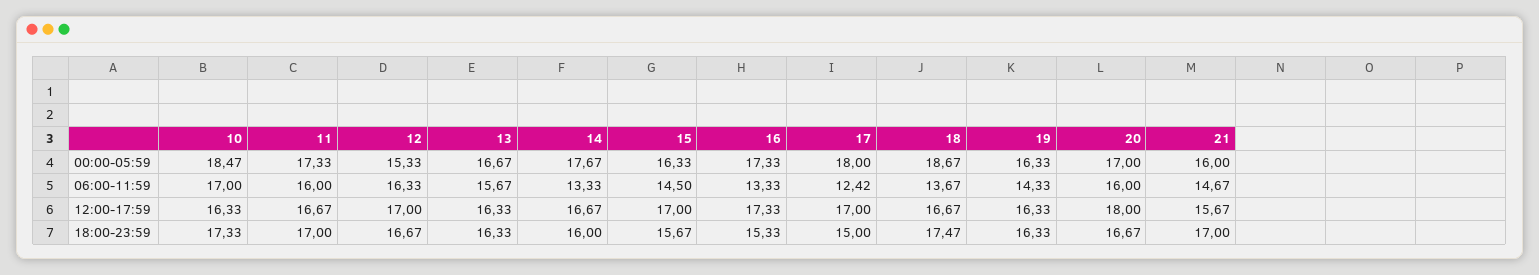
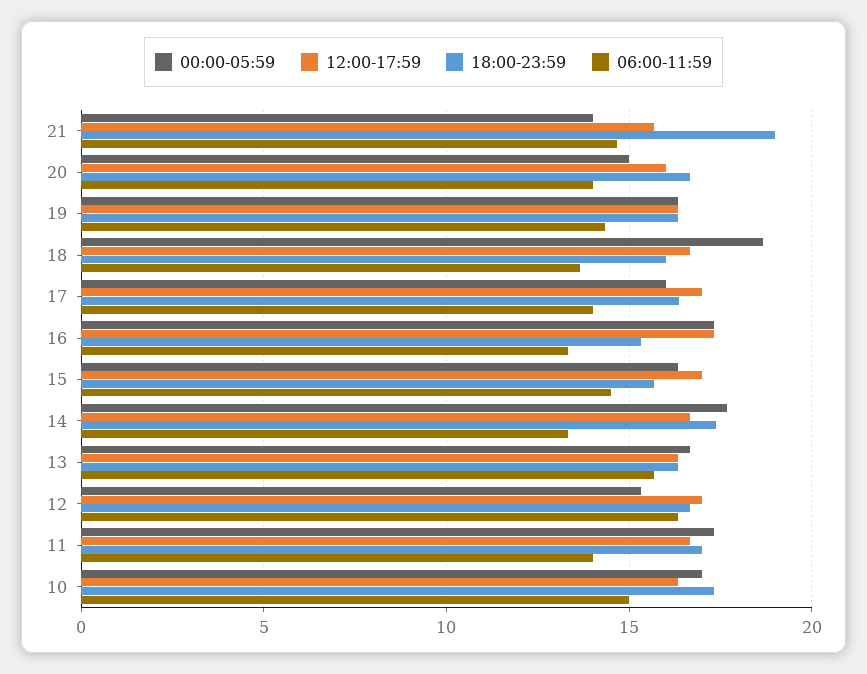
00:00-05:59, 10: 18.47 -> 17
00:00-05:59, 17: 18 -> 16
00:00-05:59, 20: 17 -> 15
00:00-05:59, 21: 16 -> 14
06:00-11:59, 10: 17 -> 15
06:00-11:59, 11: 16 -> 14
06:00-11:59, 17: 12.42 -> 14
06:00-11:59, 20: 16 -> 14
12:00-17:59, 20: 18 -> 16
18:00-23:59, 14: 16 -> 17.5
18:00-23:59, 17: 15 -> 16.5
18:00-23:59, 18: 17.47 -> 16
18:00-23:59, 21: 17 -> 19

